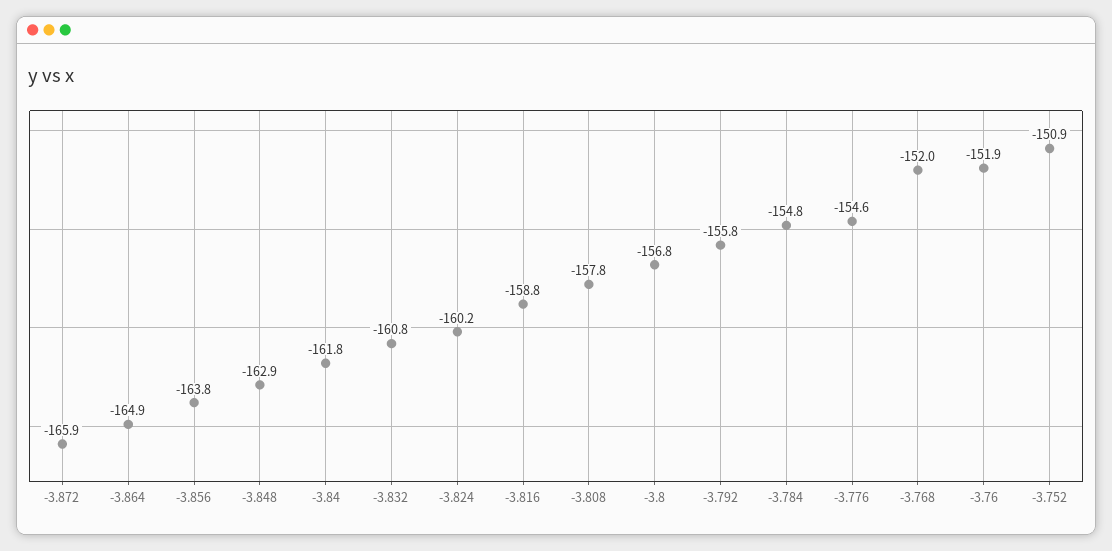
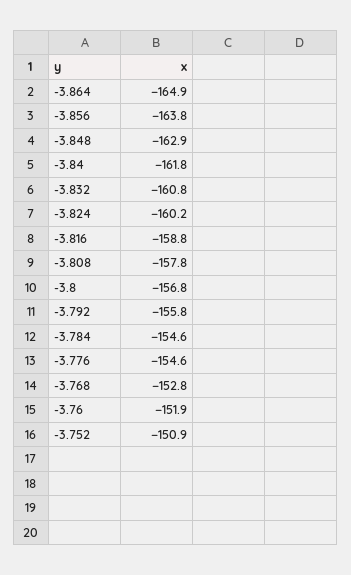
-3.872: -165.9 -> none
-3.784: -154.8 -> -154.6
-3.768: -152 -> -152.8

